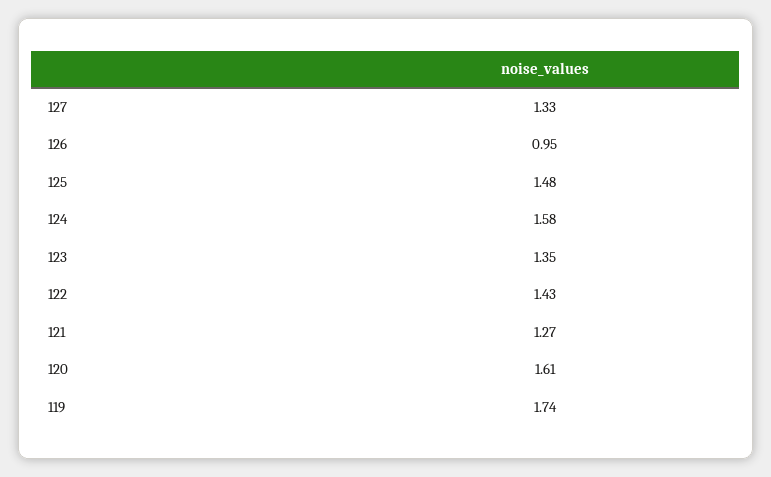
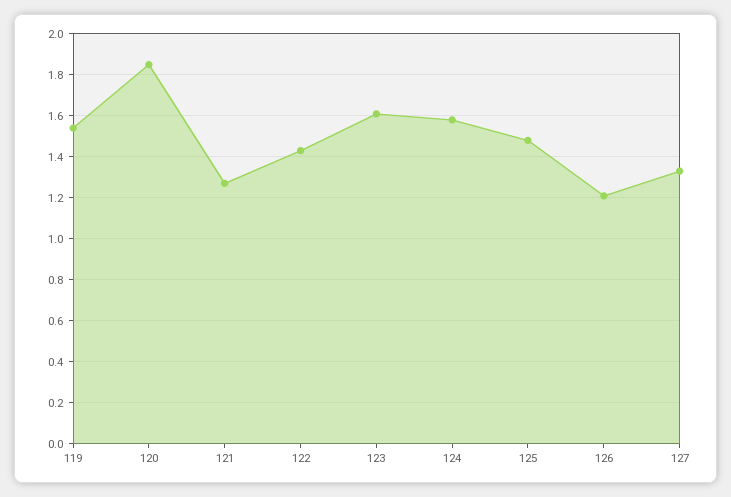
126: 0.95 -> 1.2
123: 1.35 -> 1.6
120: 1.61 -> 1.85
119: 1.74 -> 1.55

